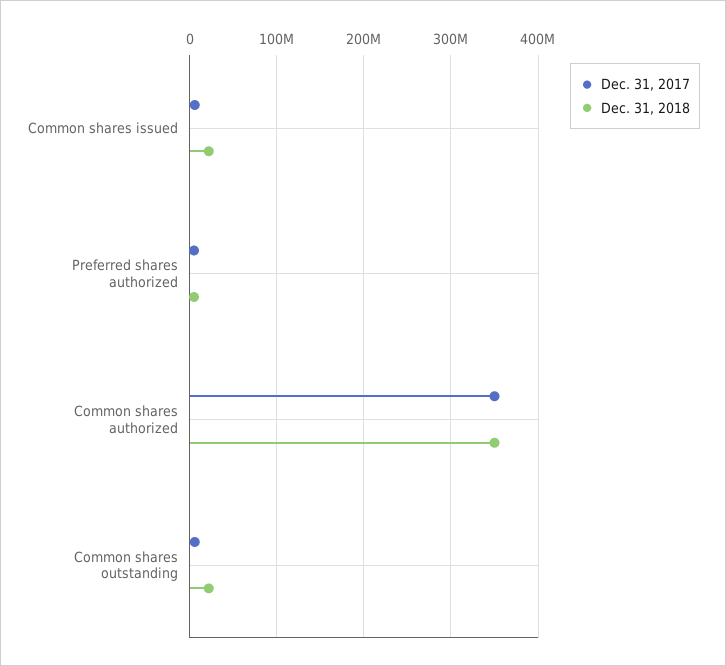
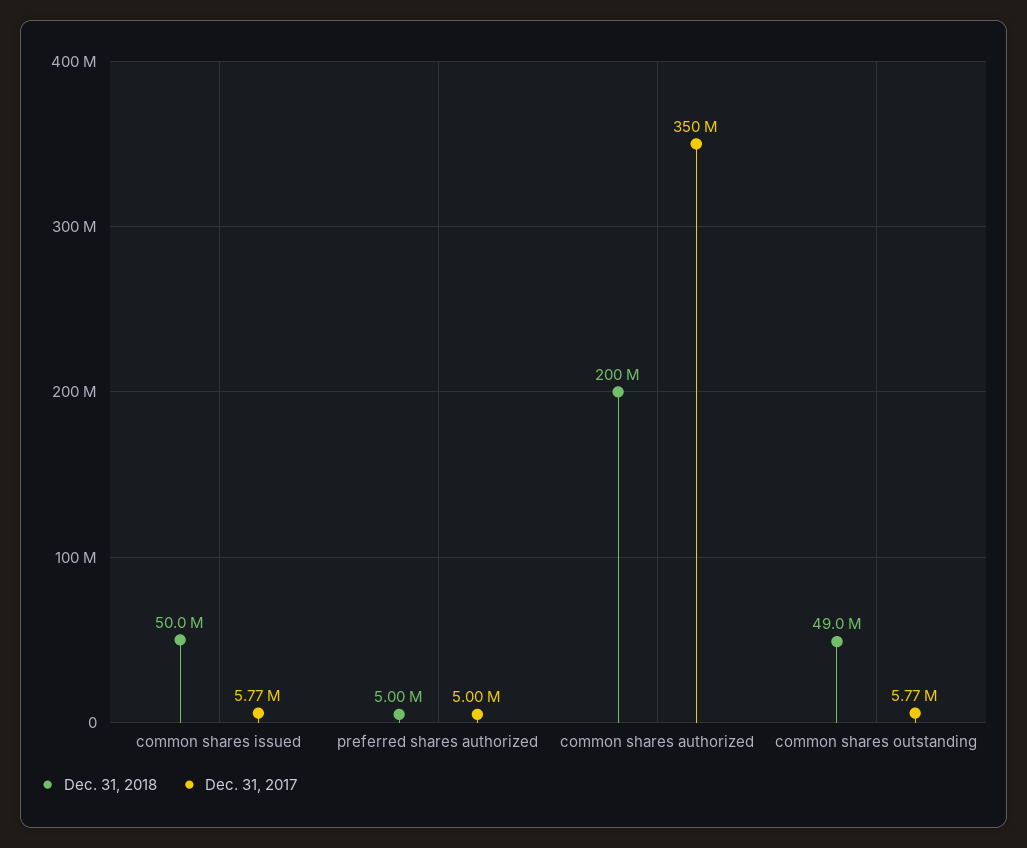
Dec. 31, 2018, Common shares issued: 20000000 -> 50000000
Dec. 31, 2018, Common shares authorized: 350000000 -> 200000000
Dec. 31, 2018, Common shares outstanding: 20000000 -> 49000000

